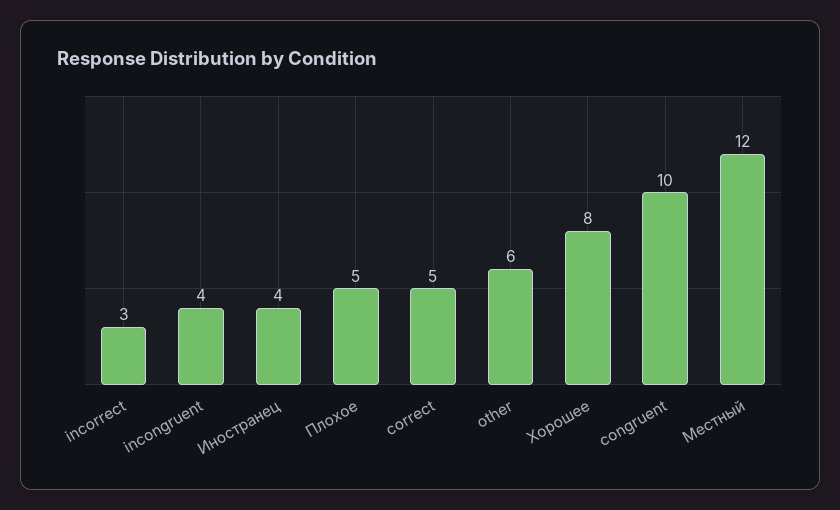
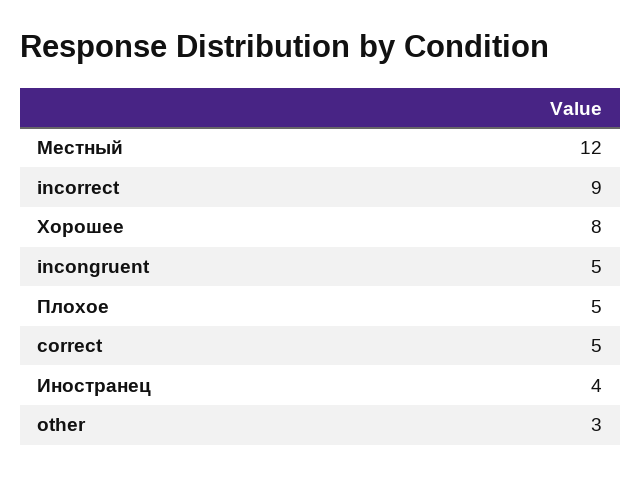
incorrect: 3 -> 9
incongruent: 4 -> 5
other: 6 -> 3
congruent: 10 -> none

